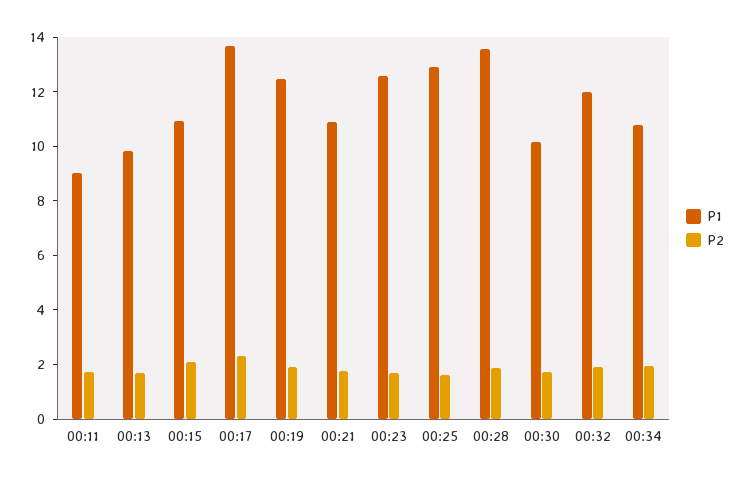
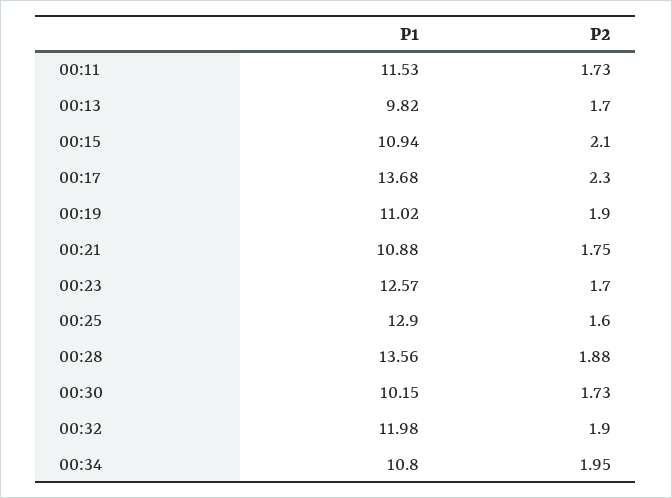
P1, 00:11: 9 -> 11.53
P1, 00:19: 12.5 -> 11.02

